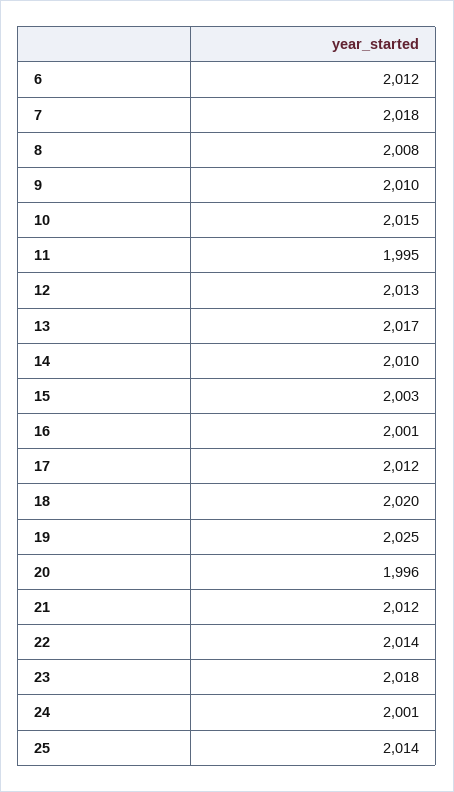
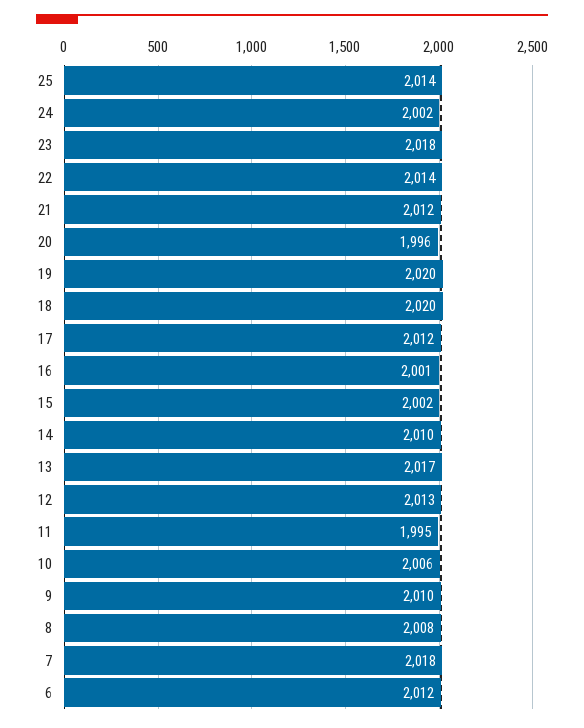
10: 2015 -> 2006
15: 2003 -> 2002
19: 2025 -> 2020
24: 2001 -> 2002

